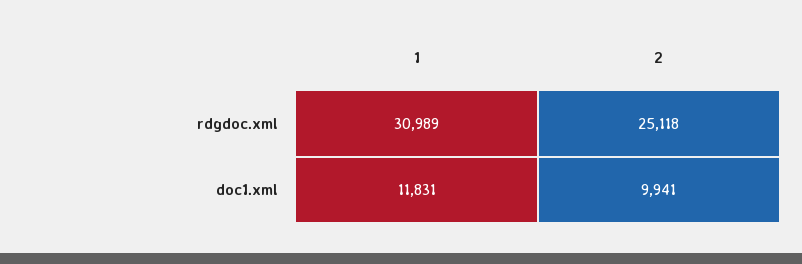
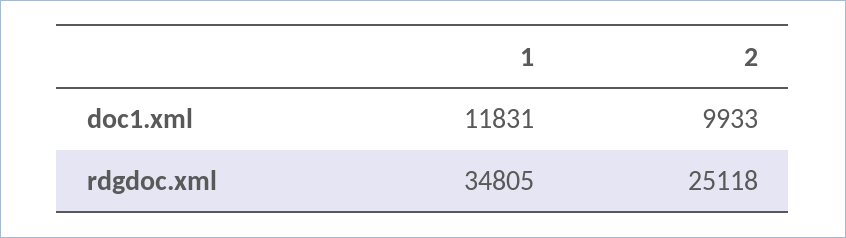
1, rdgdoc.xml: 30989 -> 34805
2, doc1.xml: 9941 -> 9933

